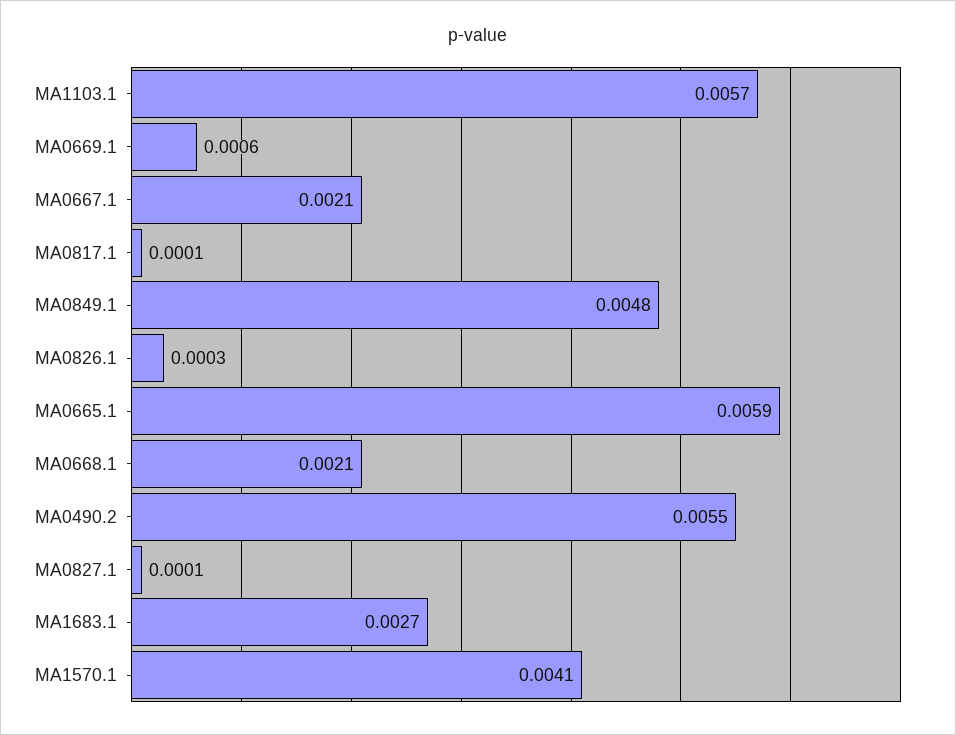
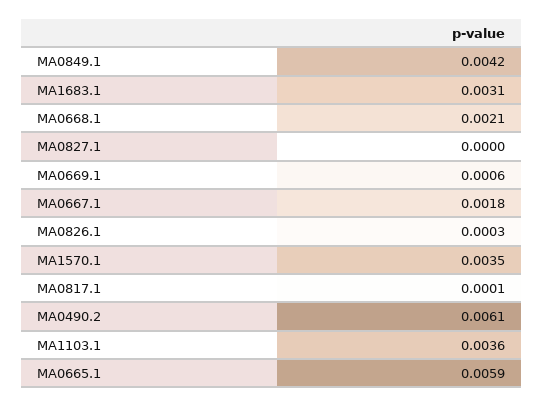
MA1103.1: 0.0057 -> 0.0036
MA0667.1: 0.0021 -> 0.0018
MA0849.1: 0.0048 -> 0.0042
MA0490.2: 0.0055 -> 0.0061
MA0827.1: 0.0001 -> 0
MA1683.1: 0.0027 -> 0.0031
MA1570.1: 0.0041 -> 0.0035

